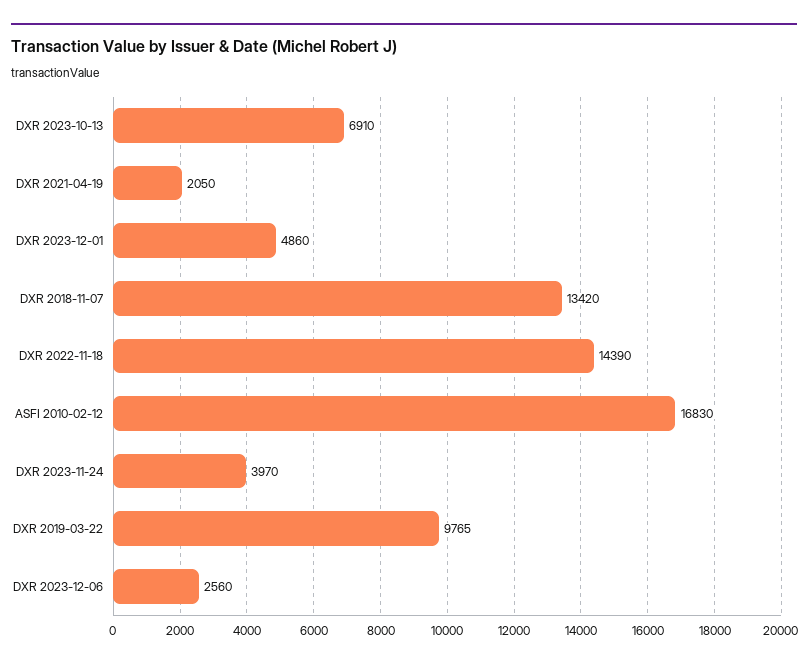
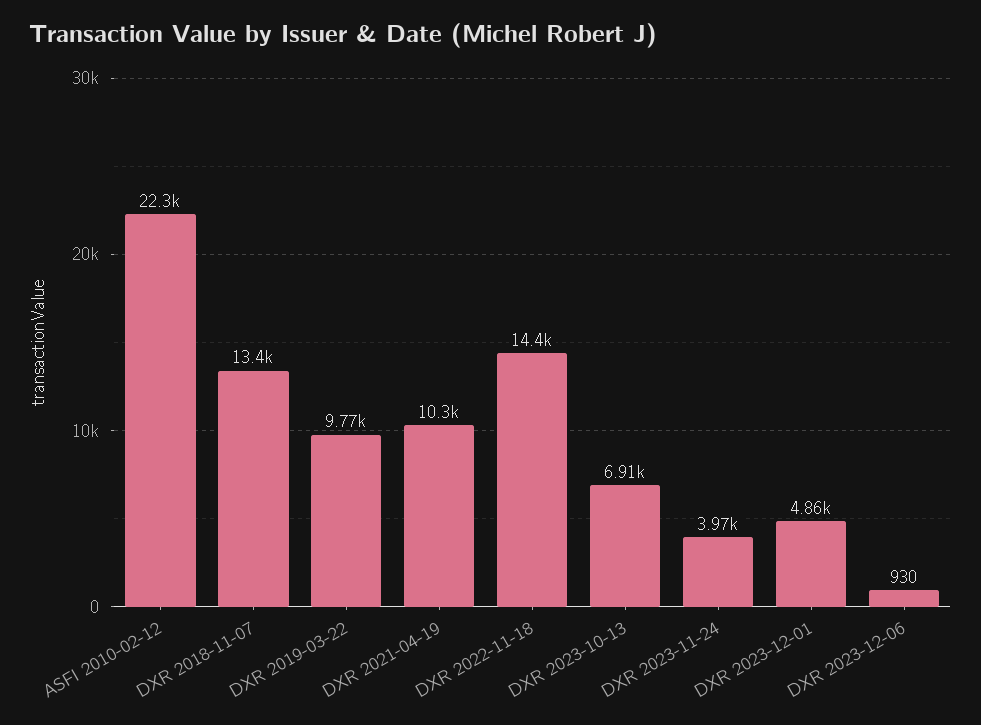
DXR 2021-04-19: 2050 -> 10300
ASFI 2010-02-12: 16830 -> 22300
DXR 2023-12-06: 2560 -> 930

